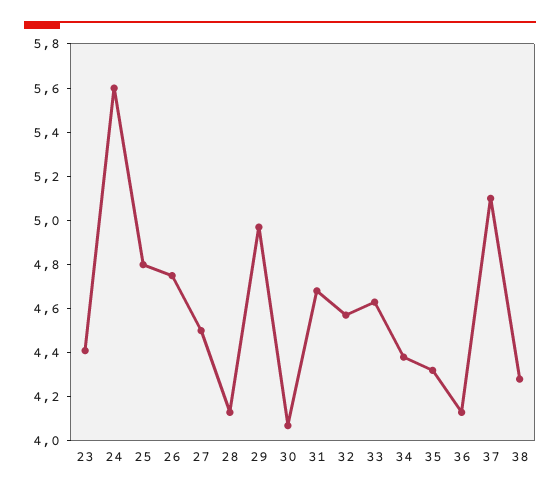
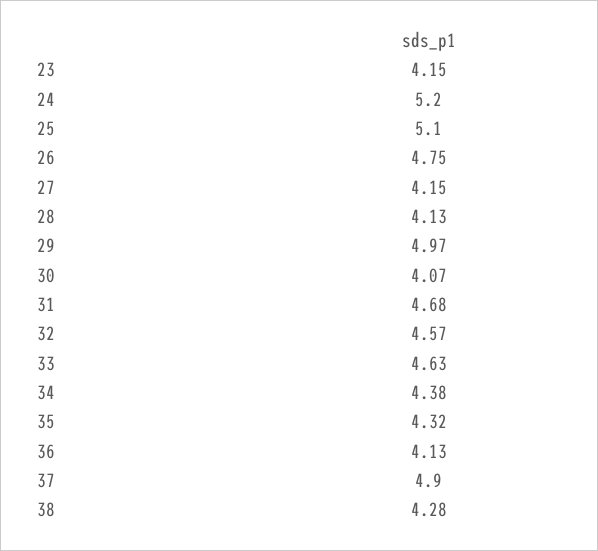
23: 4.4 -> 4.15
24: 5.6 -> 5.2
25: 4.8 -> 5.1
27: 4.5 -> 4.15
37: 5.1 -> 4.9

